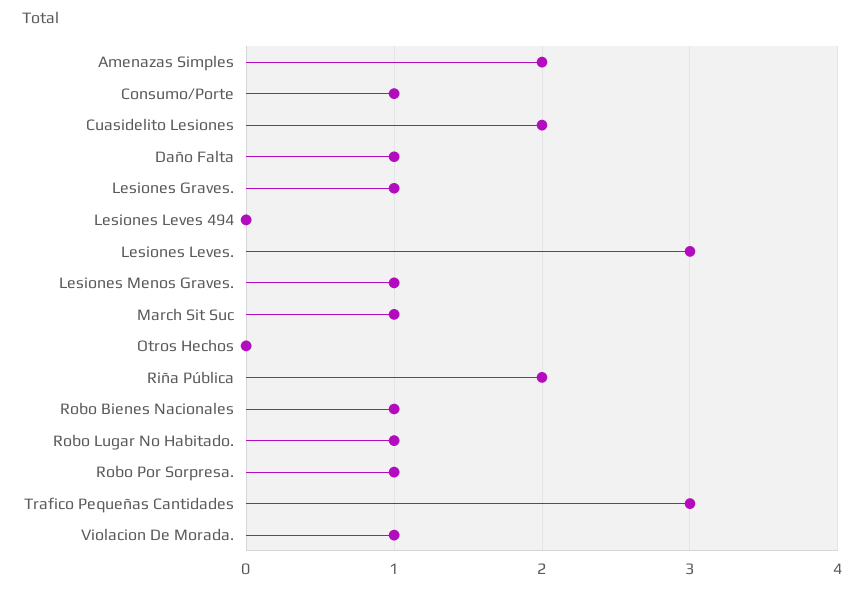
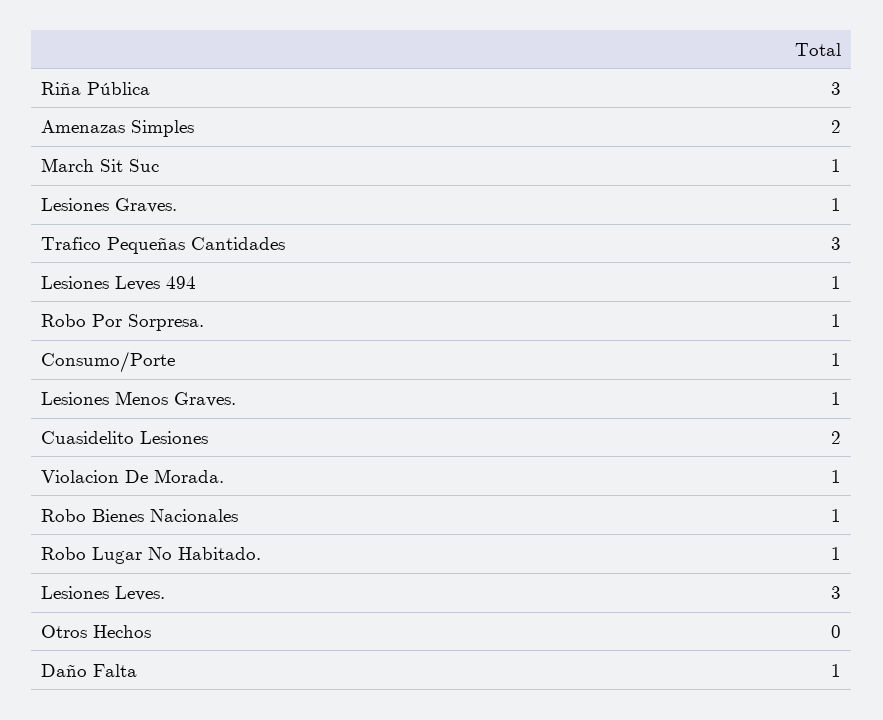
Lesiones Leves 494: 0 -> 1
Riña Pública: 2 -> 3

